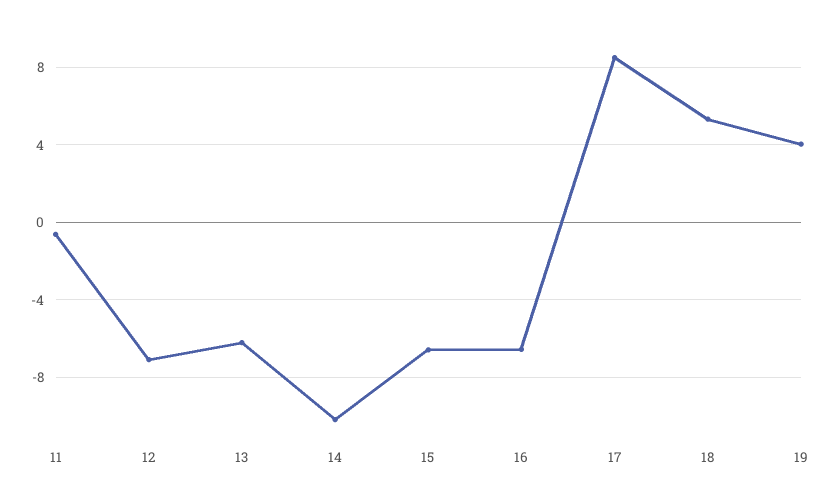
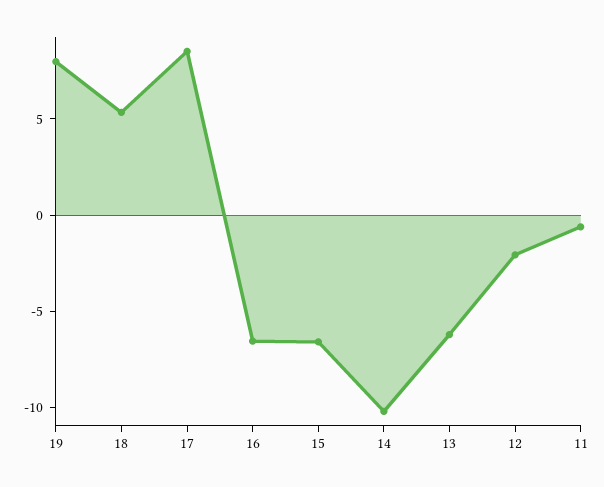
12: -7 -> -2
19: 4 -> 8

